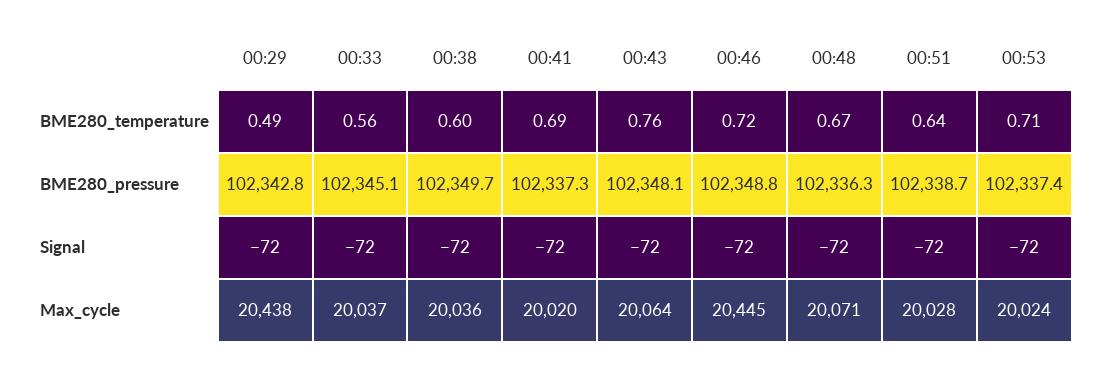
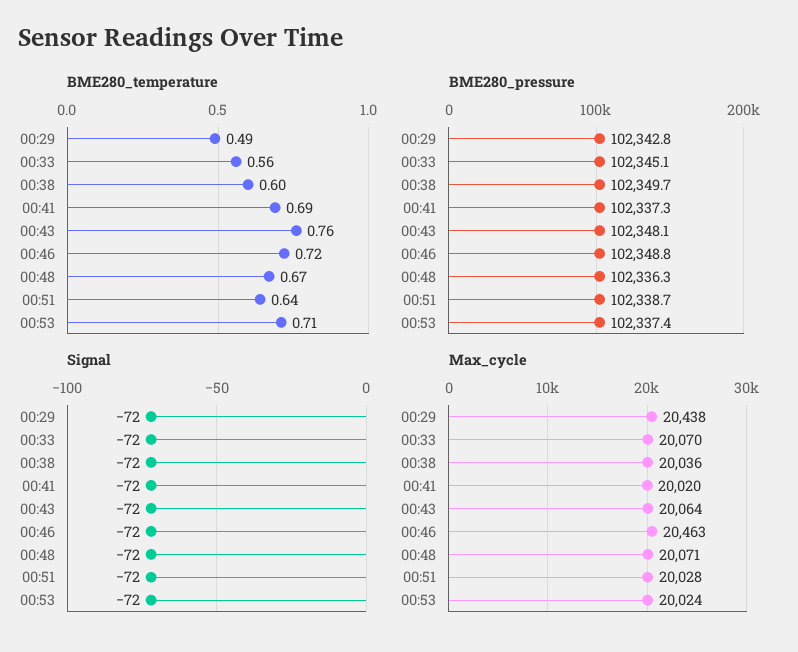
Max_cycle, 00:33: 20037 -> 20070
Max_cycle, 00:46: 20445 -> 20463

